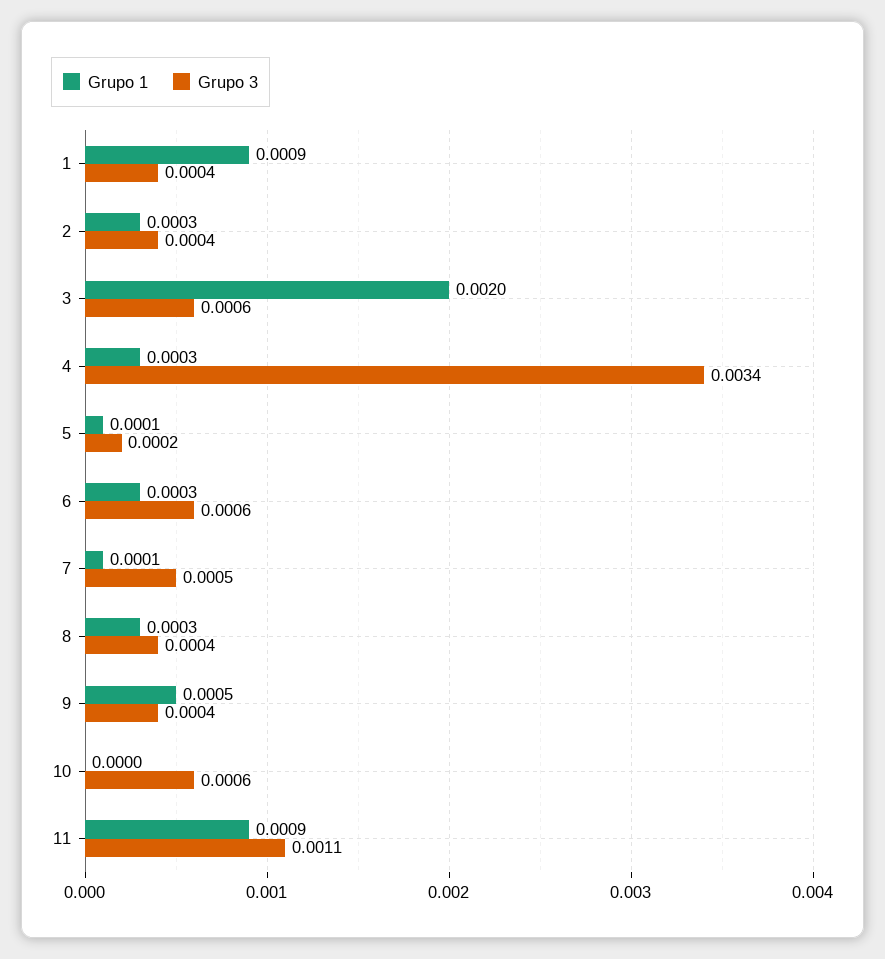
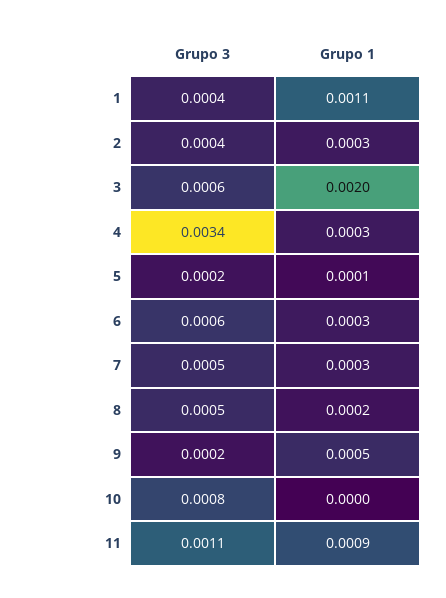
Grupo 1, 1: 0.0009 -> 0.0011
Grupo 1, 7: 0.0001 -> 0.0003
Grupo 1, 8: 0.0003 -> 0.0002
Grupo 3, 8: 0.0004 -> 0.0005
Grupo 3, 9: 0.0004 -> 0.0002
Grupo 3, 10: 0.0006 -> 0.0008

